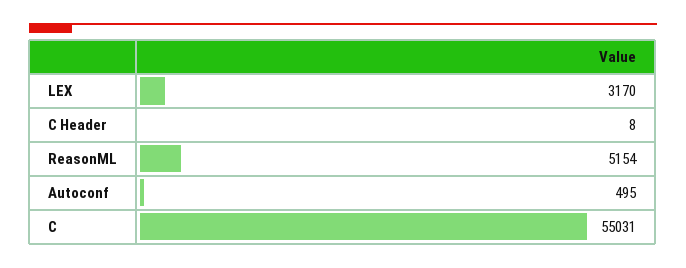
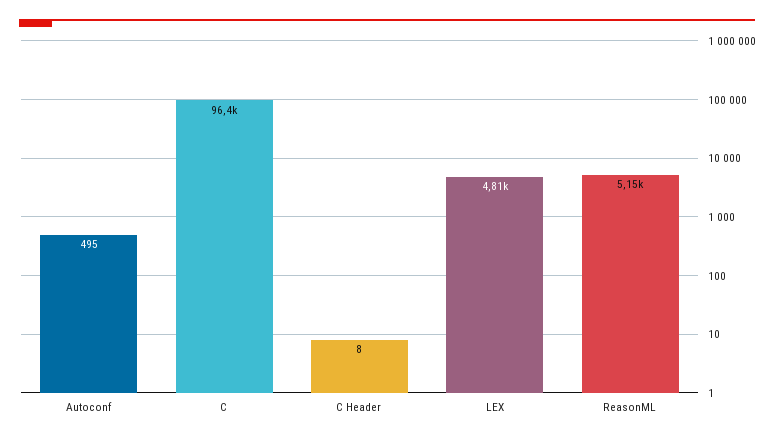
LEX: 3170 -> 4810
C: 55031 -> 96400

